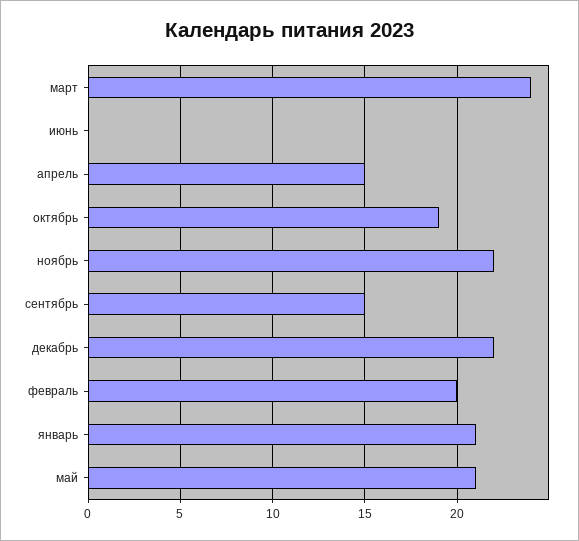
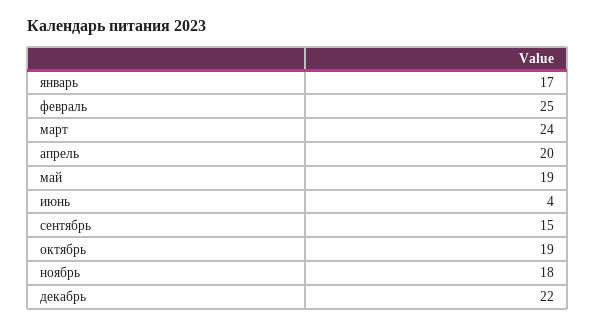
июнь: 0 -> 4
апрель: 15 -> 20
ноябрь: 22 -> 18
февраль: 20 -> 25
январь: 21 -> 17
май: 21 -> 19

